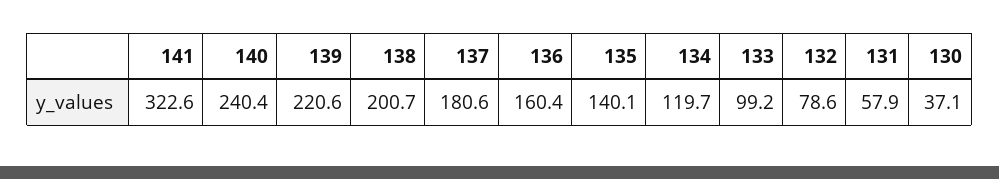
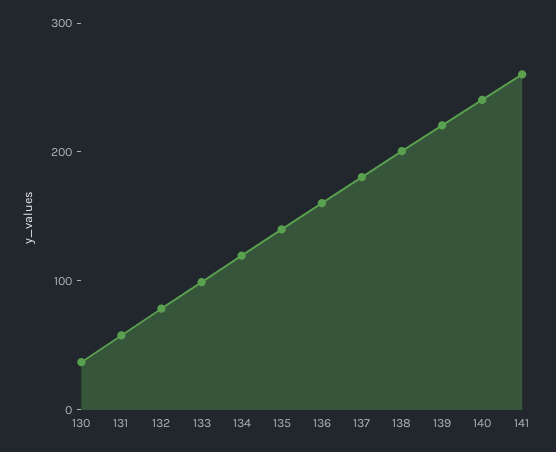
141: 322.6 -> 260

